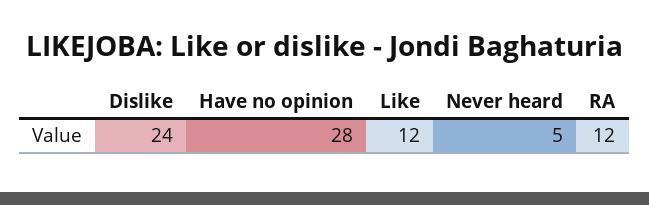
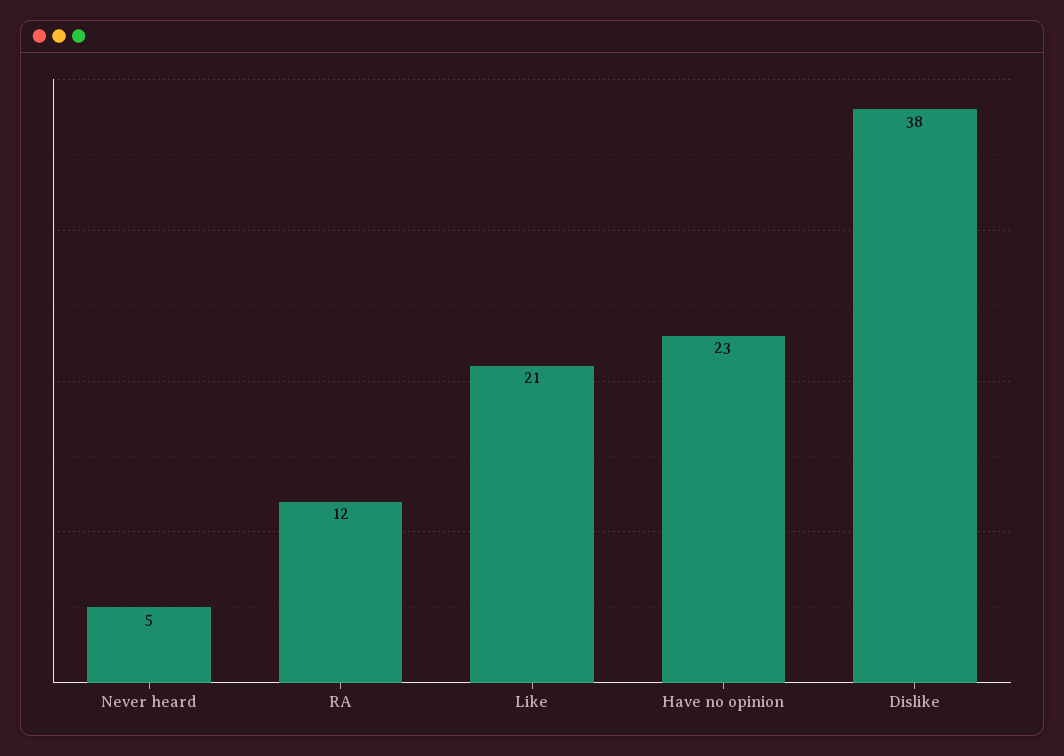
Dislike: 24 -> 38
Have no opinion: 28 -> 23
Like: 12 -> 21

